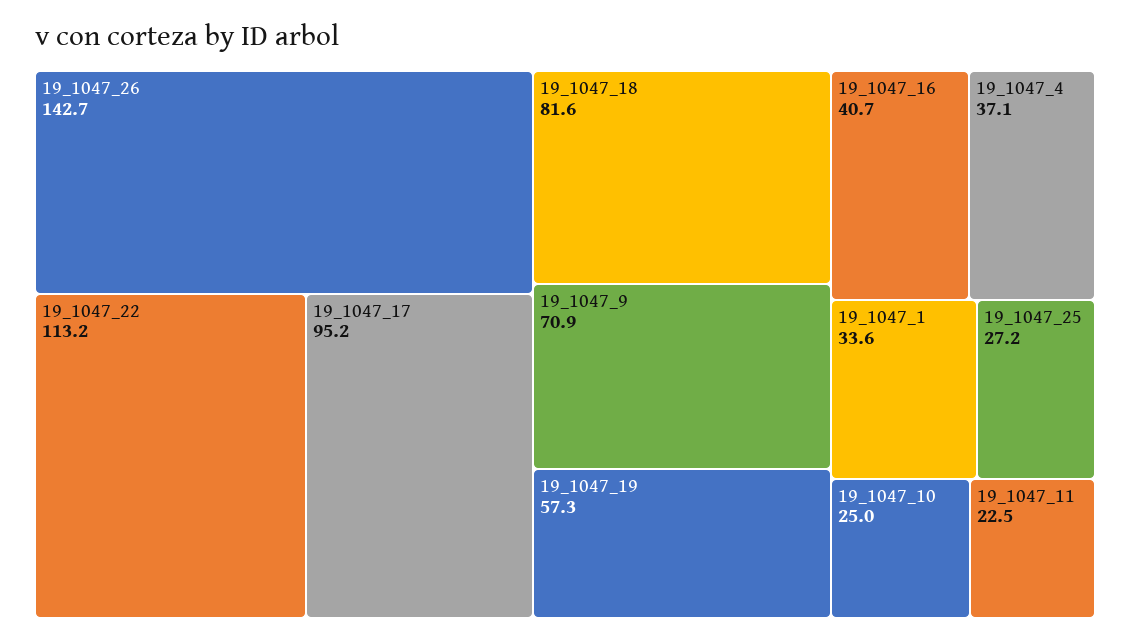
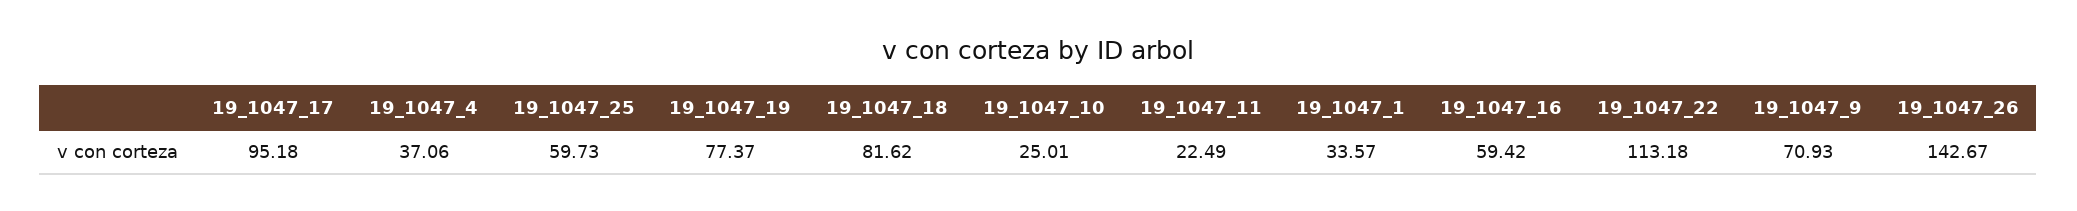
19_1047_19: 57.3 -> 77.37
19_1047_16: 40.7 -> 59.42
19_1047_25: 27.2 -> 59.73

